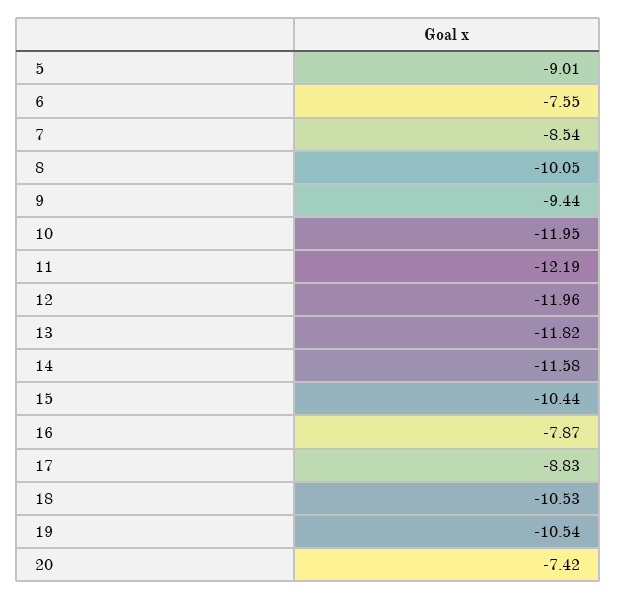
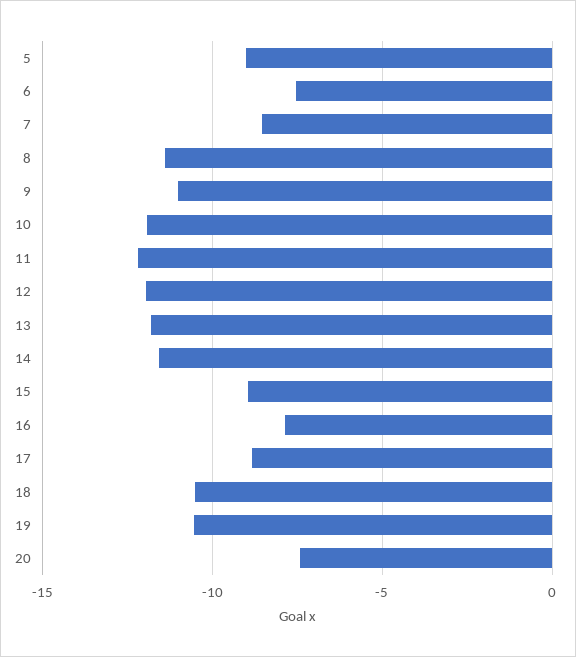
8: -10.05 -> -11.5
9: -9.44 -> -11
15: -10.44 -> -9

